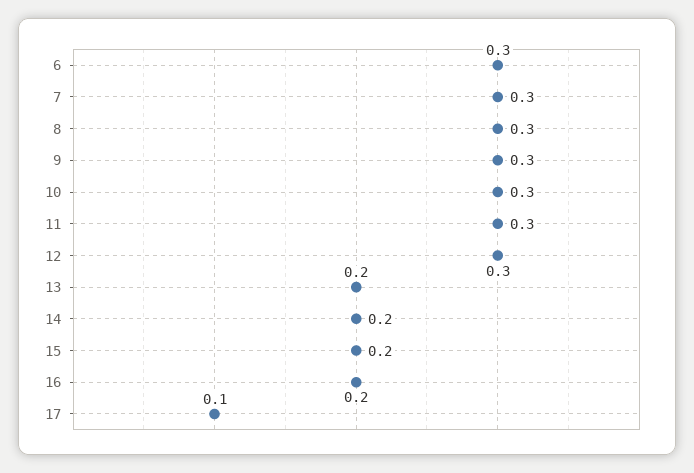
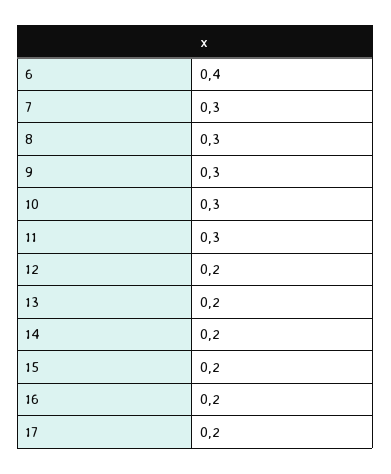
6: 0.3 -> 0.4
12: 0.3 -> 0.2
17: 0.1 -> 0.2

